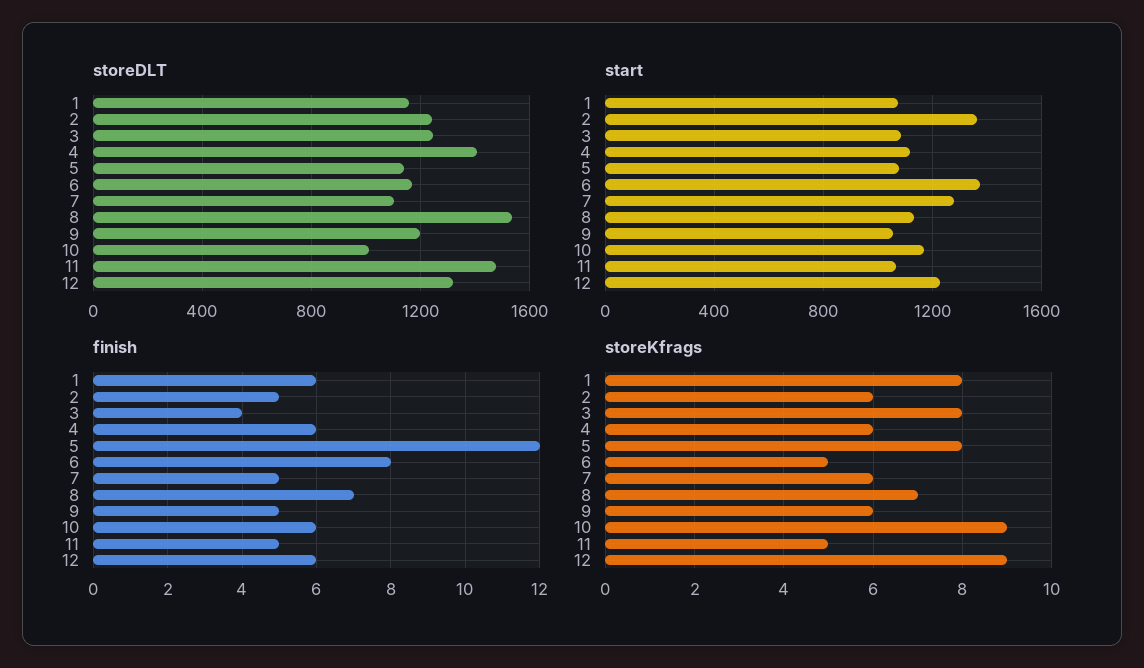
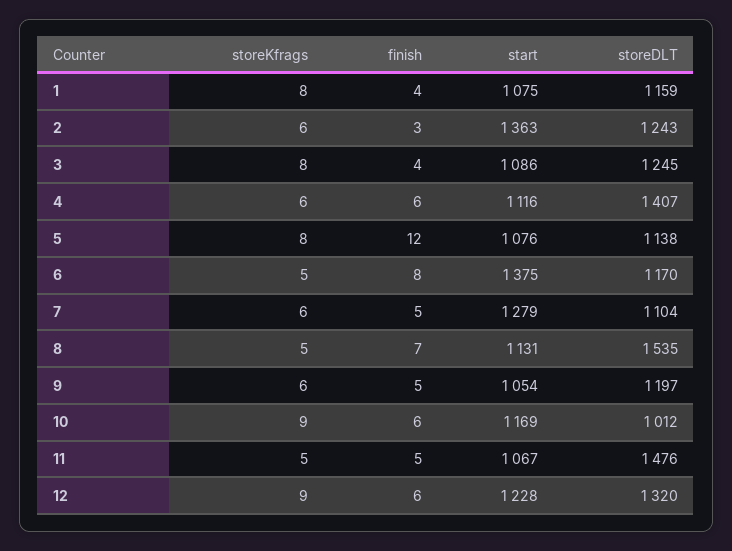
finish, 1: 6 -> 4
finish, 2: 5 -> 3
storeKfrags, 8: 7 -> 5

